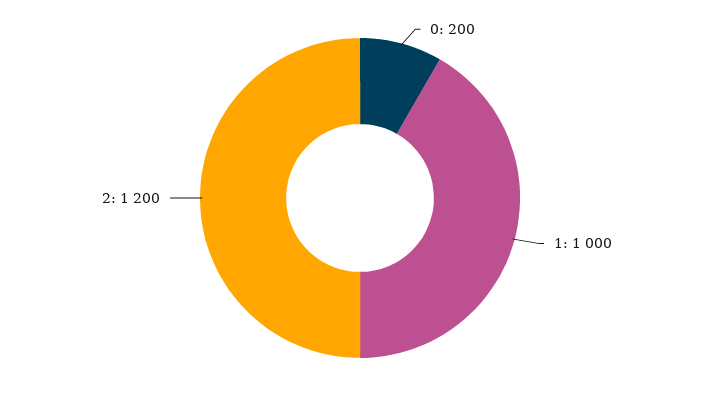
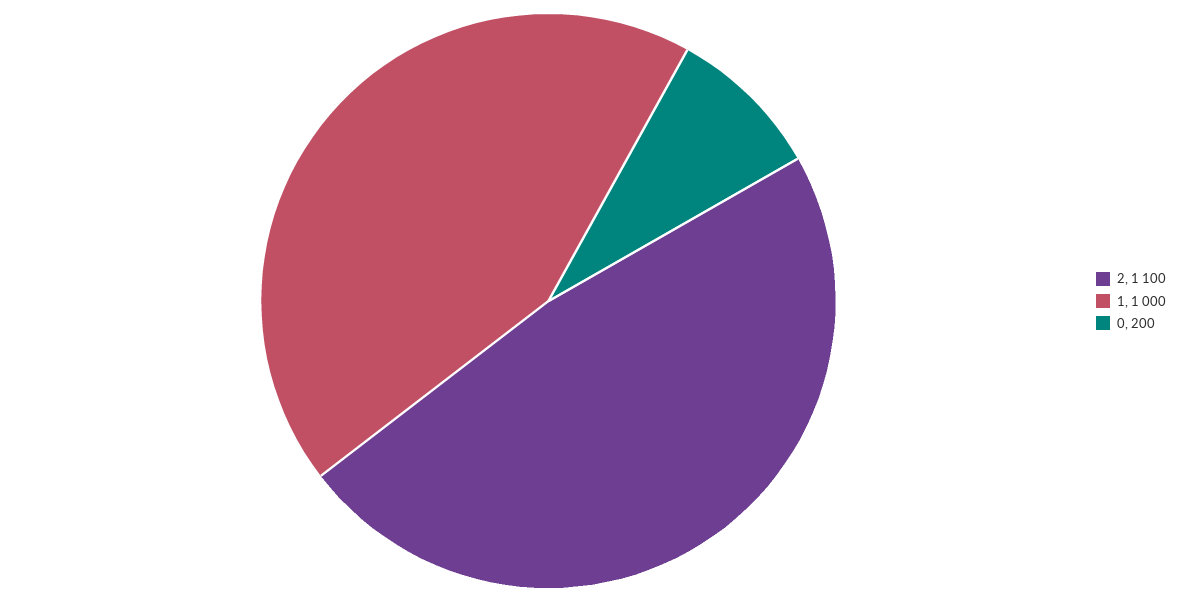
2: 1200 -> 1100

